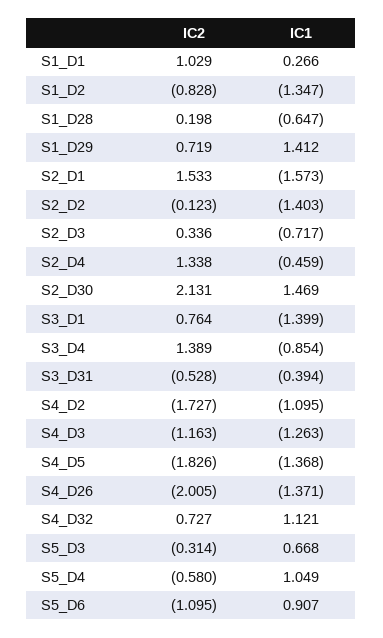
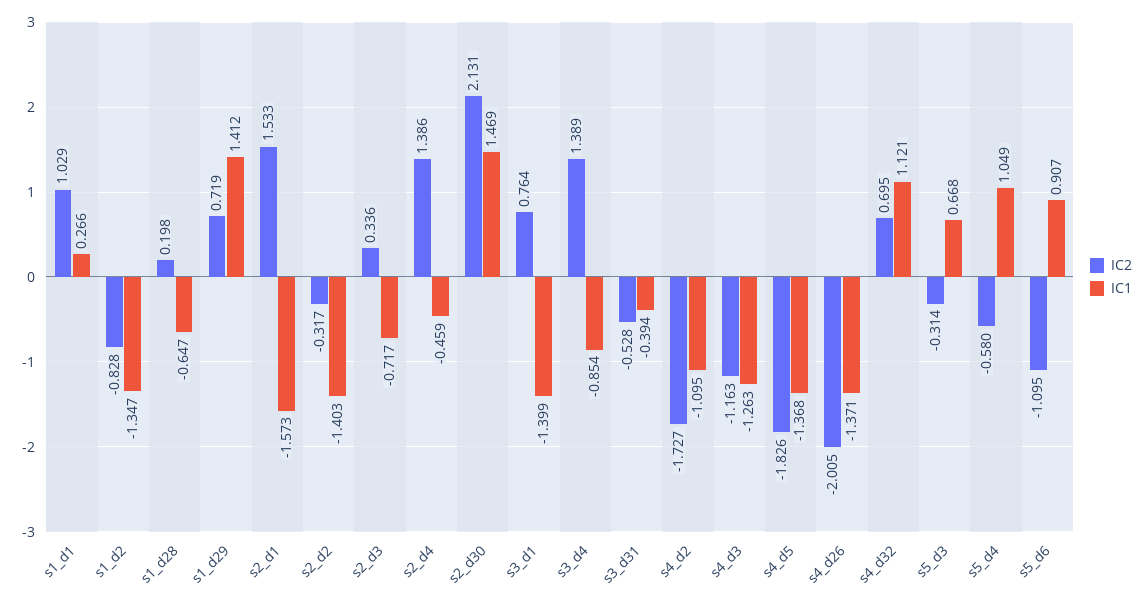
IC2, S2_D2: -0.123 -> -0.317
IC2, S2_D4: 1.338 -> 1.386
IC2, S4_D32: 0.727 -> 0.695

